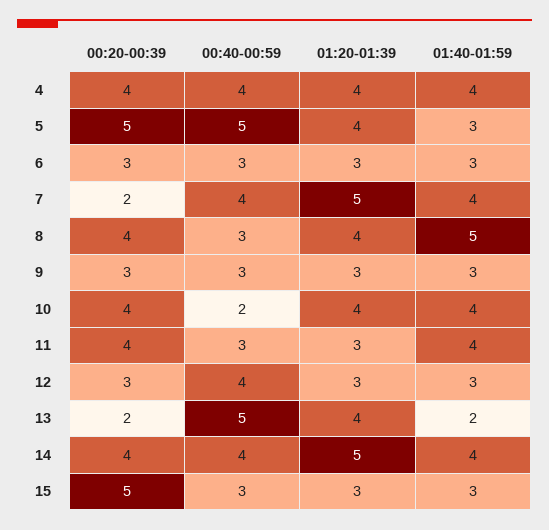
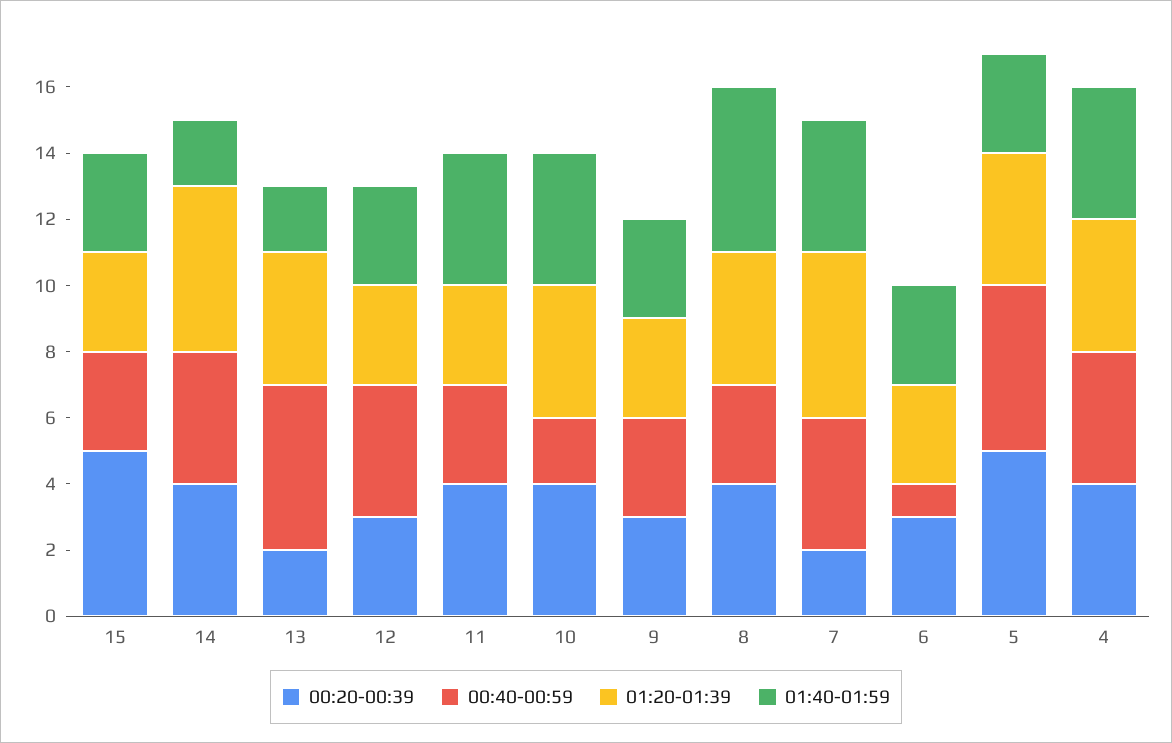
00:40-00:59, 6: 3 -> 1
01:40-01:59, 14: 4 -> 2

